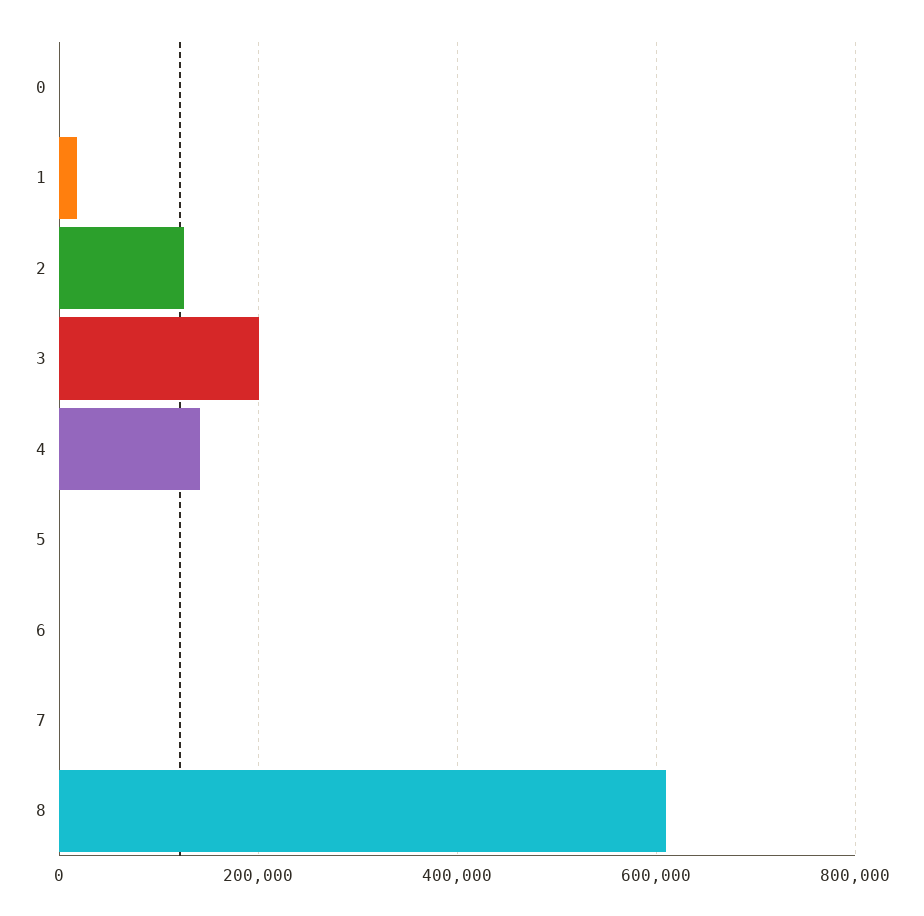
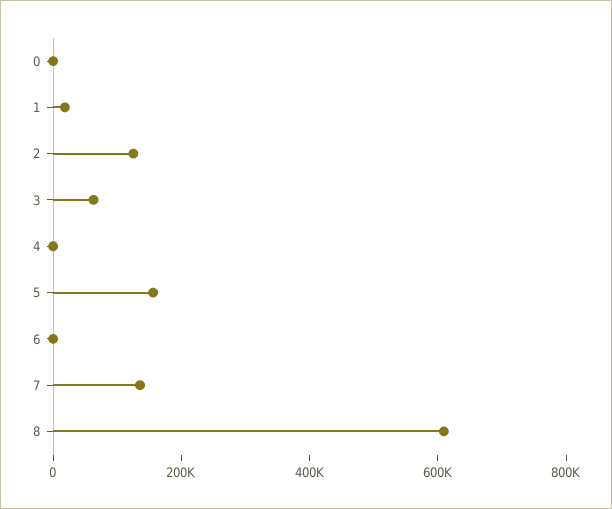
3: 200000 -> 50000
4: 140000 -> 0
5: 0 -> 150000
7: 0 -> 150000

